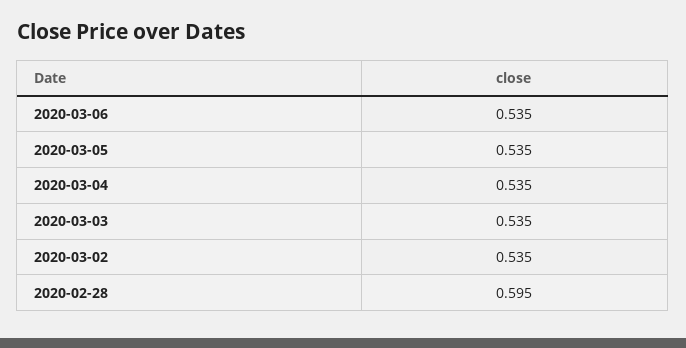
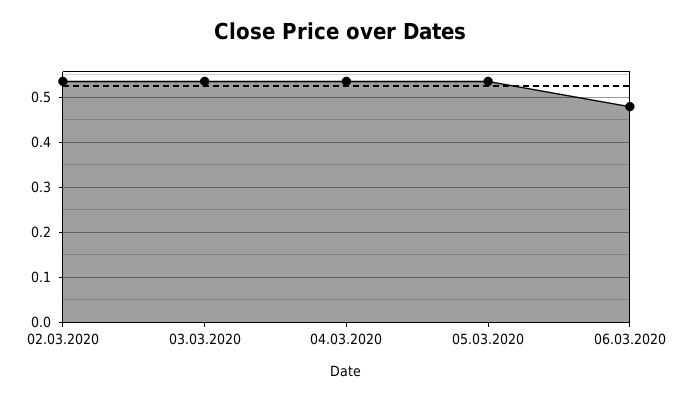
2020-03-06: 0.535 -> 0.48
2020-02-28: 0.595 -> none

